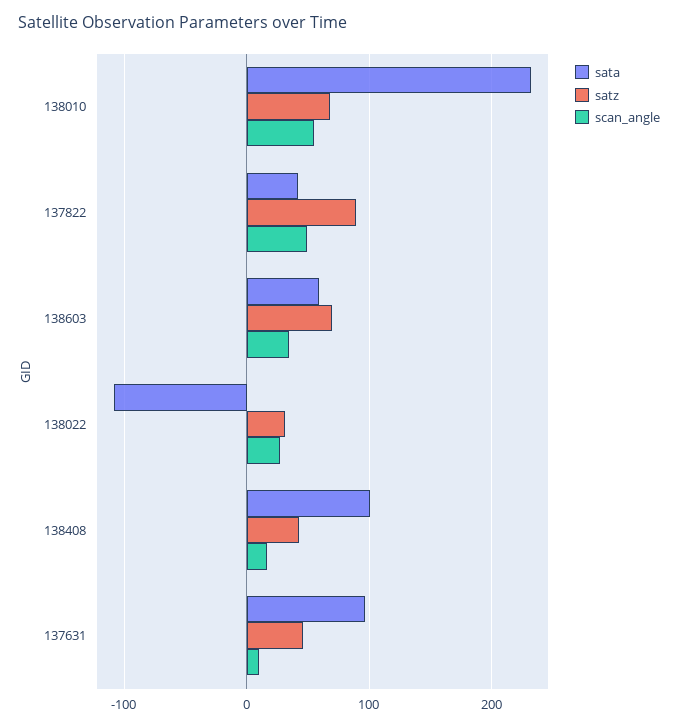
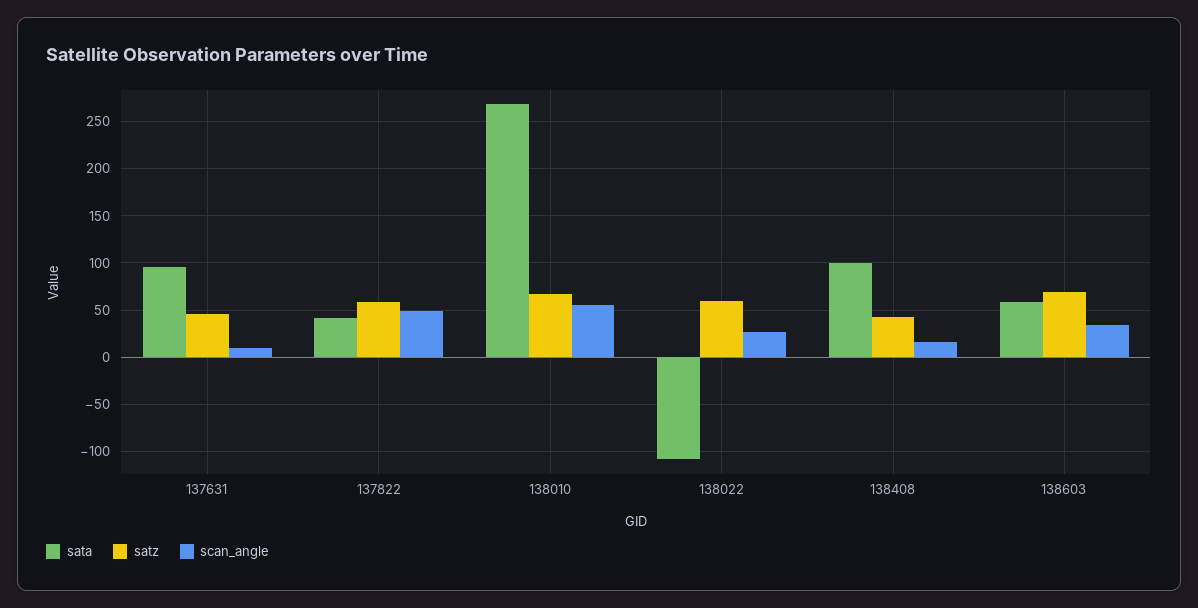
sata, 138010: 230 -> 270
satz, 137822: 90 -> 60
satz, 138022: 30 -> 60

